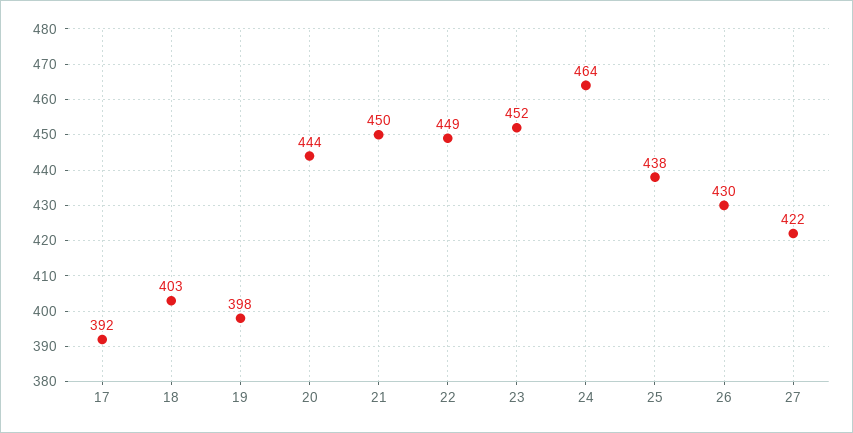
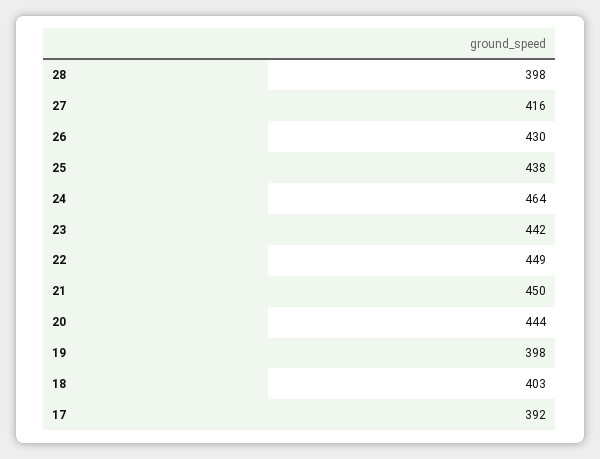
23: 452 -> 442
27: 422 -> 416
28: none -> 398

